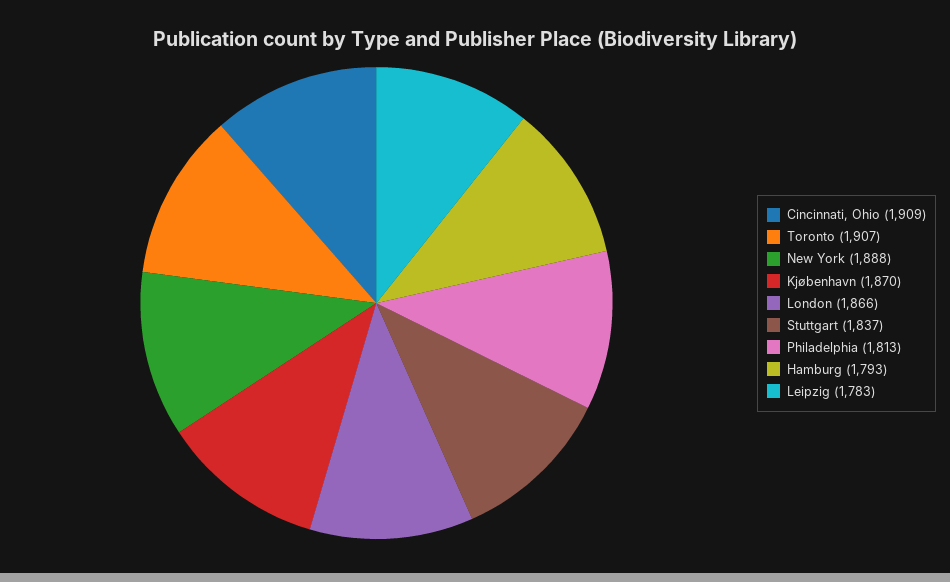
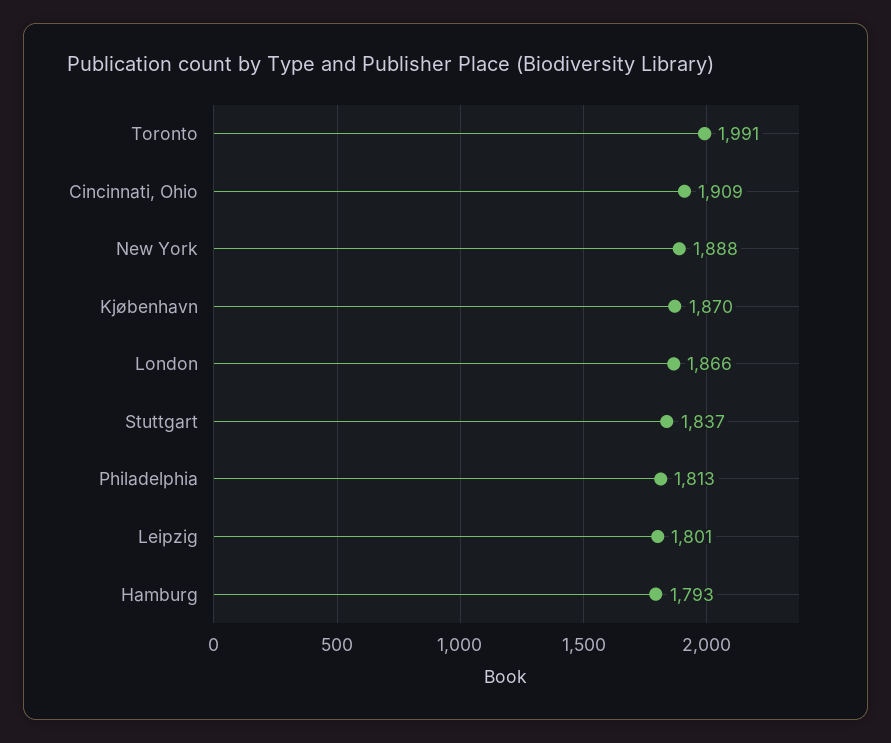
Toronto: 1907 -> 1991
Leipzig: 1783 -> 1801

